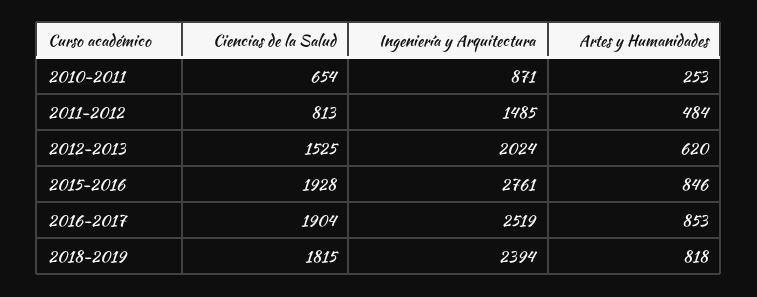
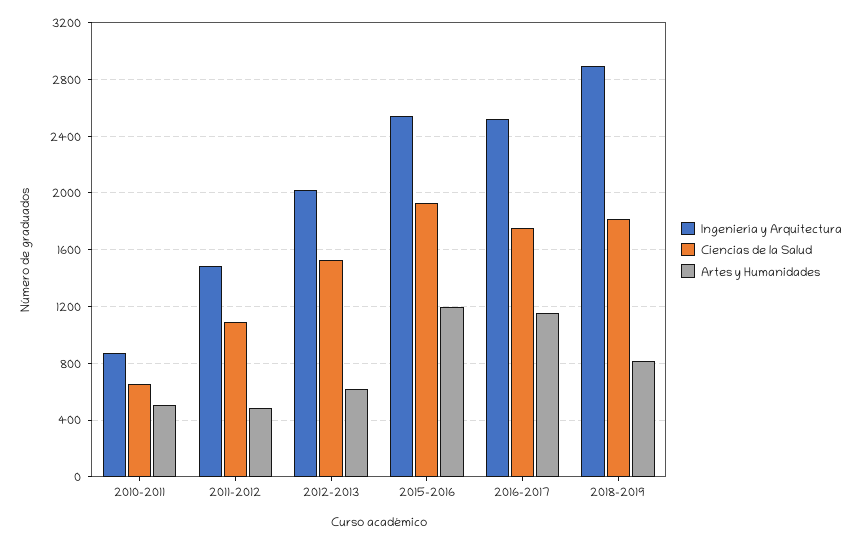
Artes y Humanidades, 2010-2011: 253 -> 500
Ciencias de la Salud, 2011-2012: 813 -> 1100
Ingeniería y Arquitectura, 2015-2016: 2761 -> 2550
Artes y Humanidades, 2015-2016: 846 -> 1200
Ciencias de la Salud, 2016-2017: 1904 -> 1750
Artes y Humanidades, 2016-2017: 853 -> 1150
Ingeniería y Arquitectura, 2018-2019: 2394 -> 2900

